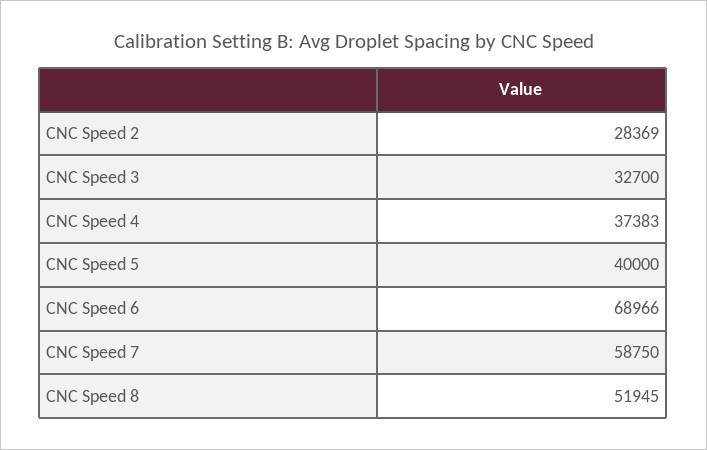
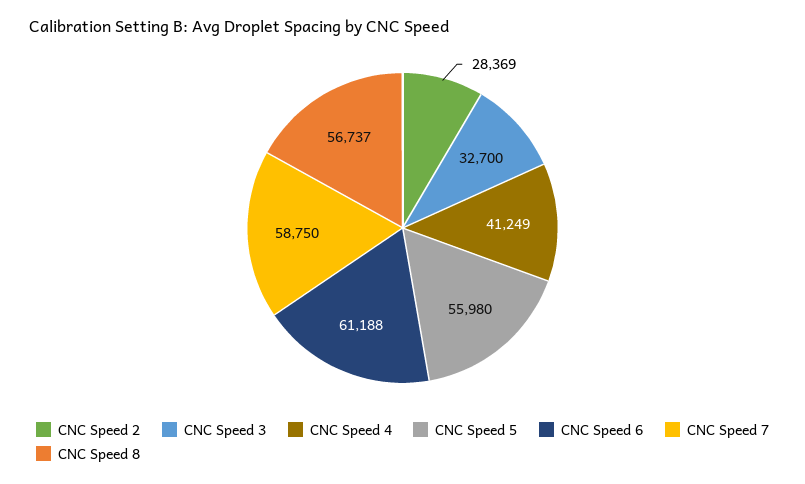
CNC Speed 4: 37383 -> 41249
CNC Speed 5: 40000 -> 55980
CNC Speed 6: 68966 -> 61188
CNC Speed 8: 51945 -> 56737

